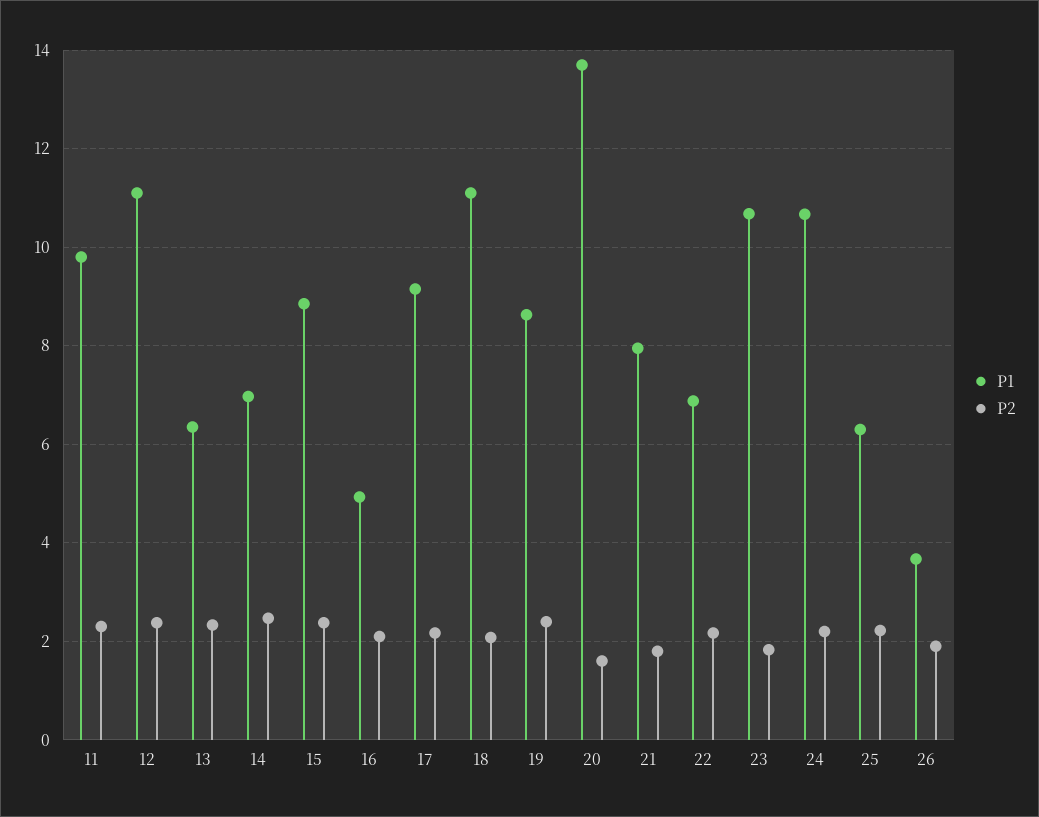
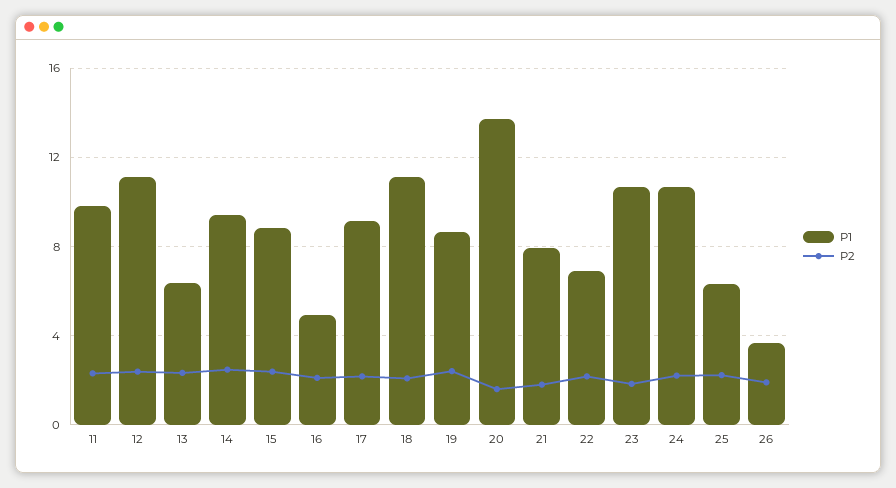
P1, 14: 7 -> 9.5

